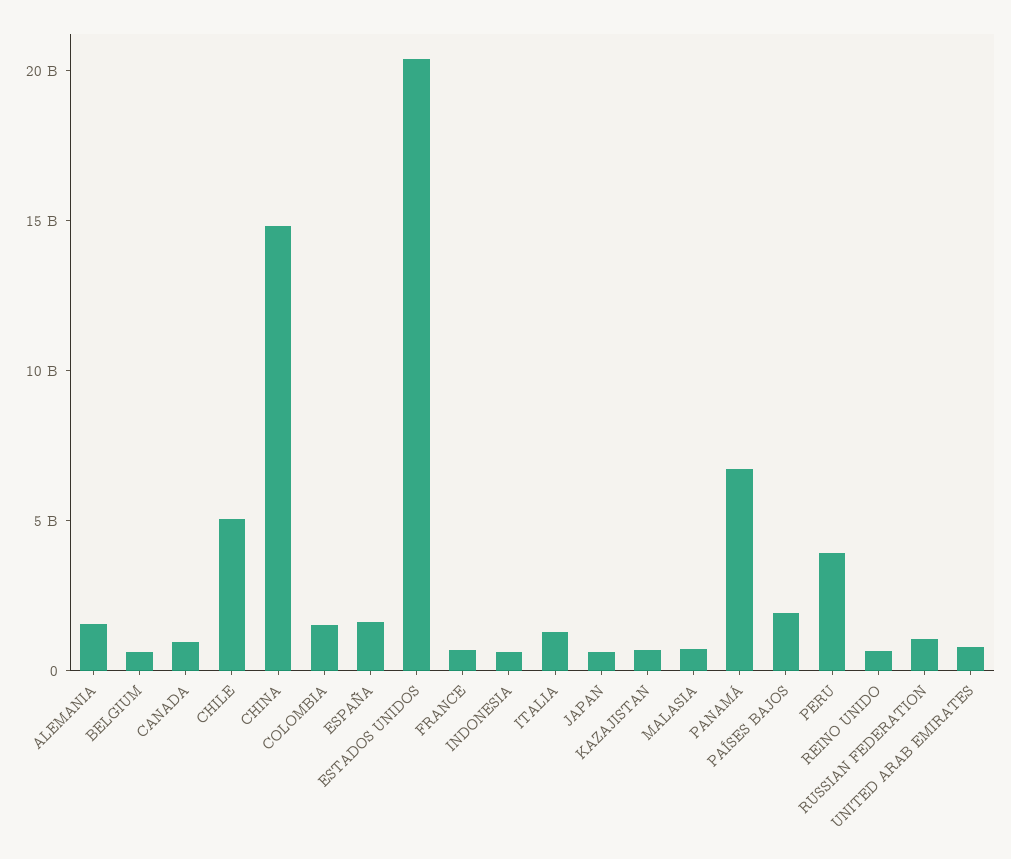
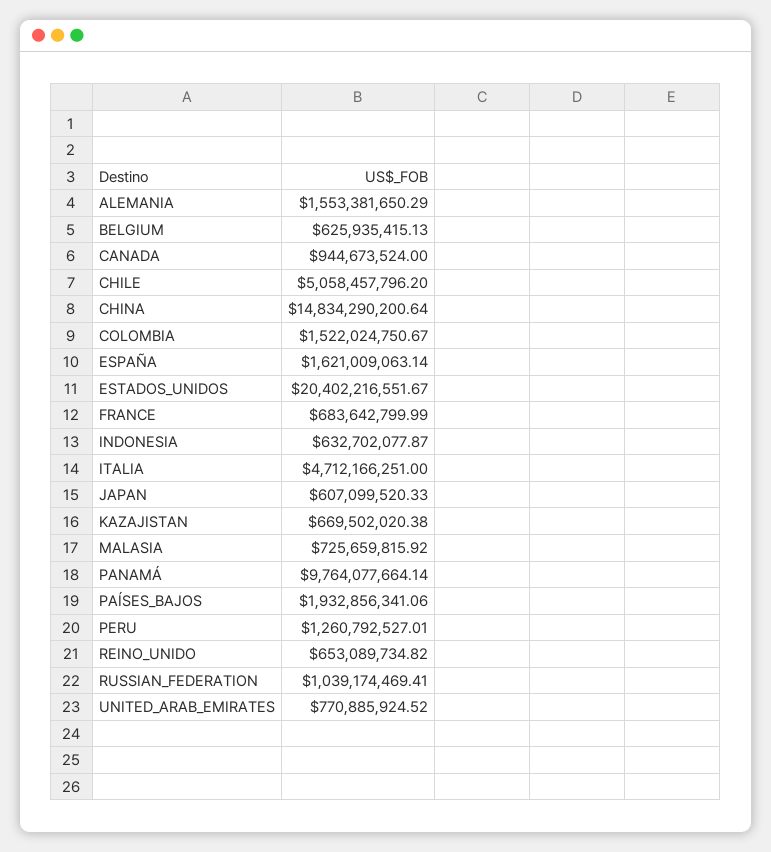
ITALIA: 1000000000 -> 4712166251
PANAMÁ: 7000000000 -> 9764077664.14
PERU: 4000000000 -> 1260792527.01

